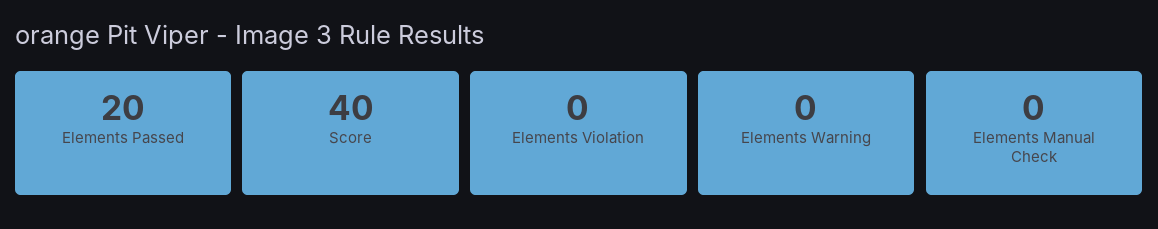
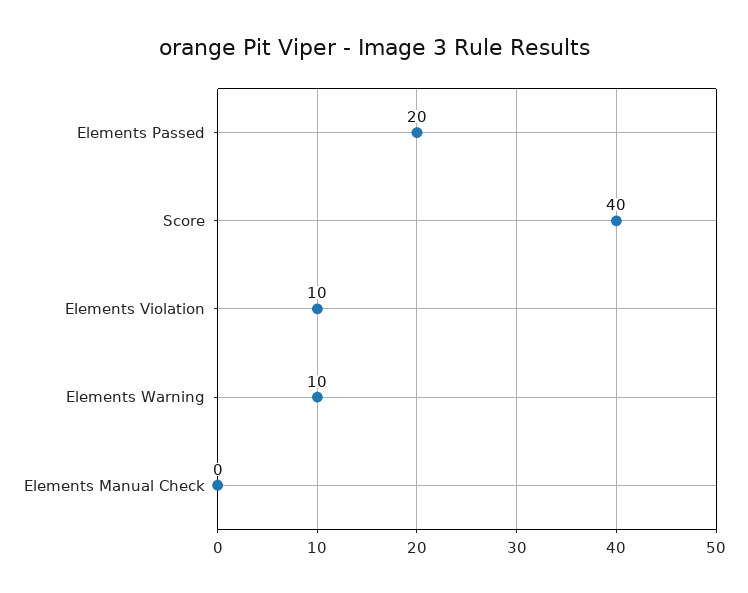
Elements Violation: 0 -> 10
Elements Warning: 0 -> 10

